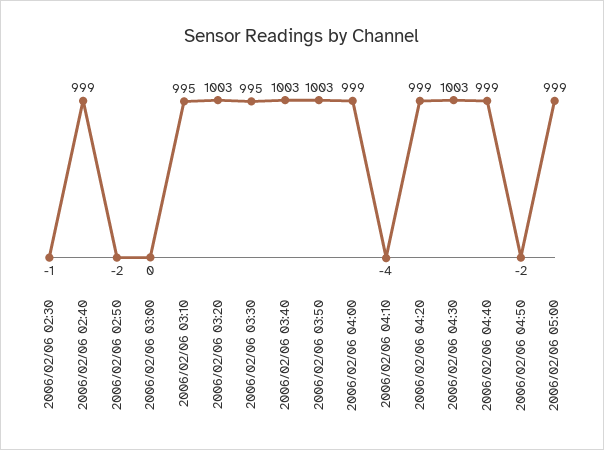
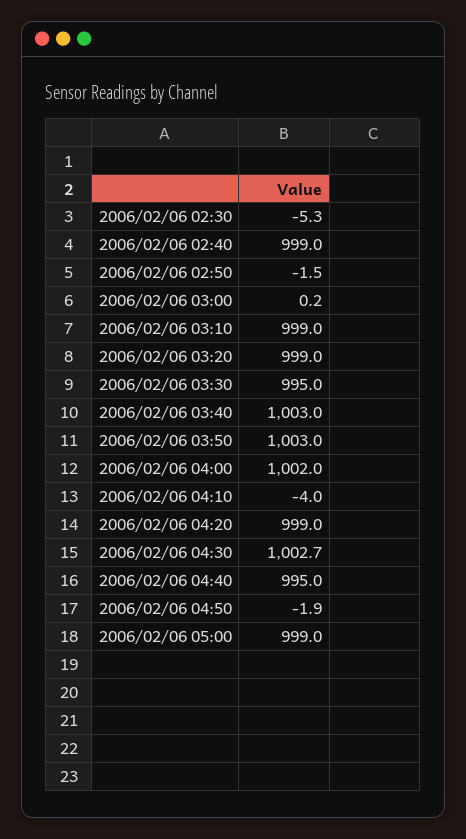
2006/02/06 02:30: -1 -> -5.3
2006/02/06 03:10: 995 -> 999
2006/02/06 03:20: 1003 -> 999
2006/02/06 04:00: 999 -> 1002
2006/02/06 04:40: 999 -> 995

